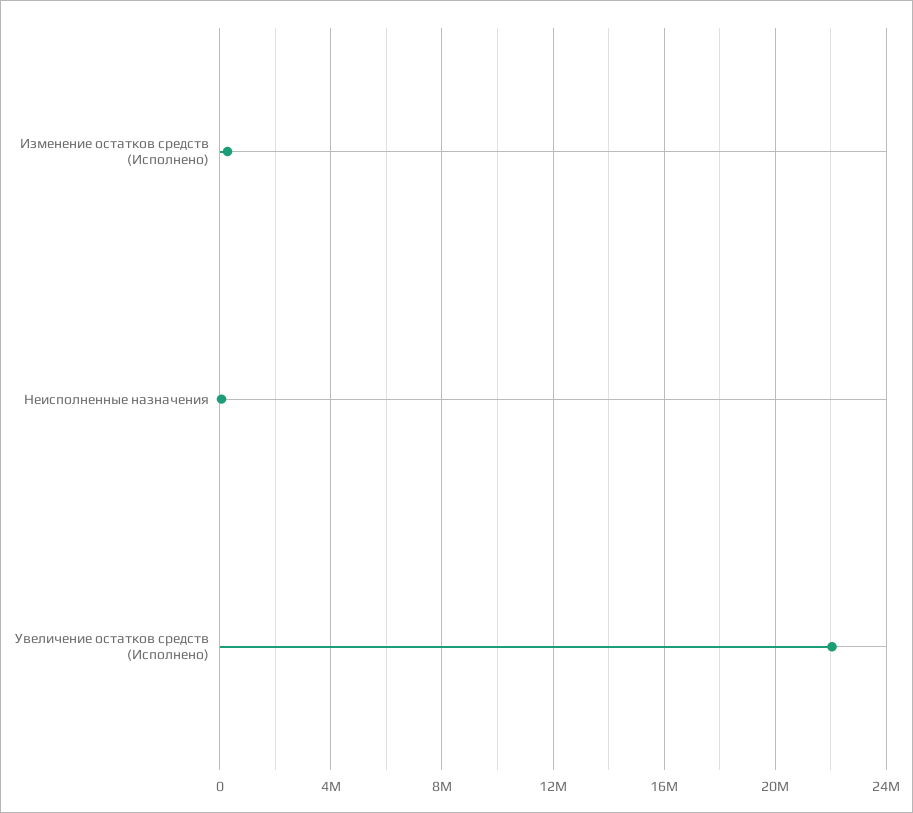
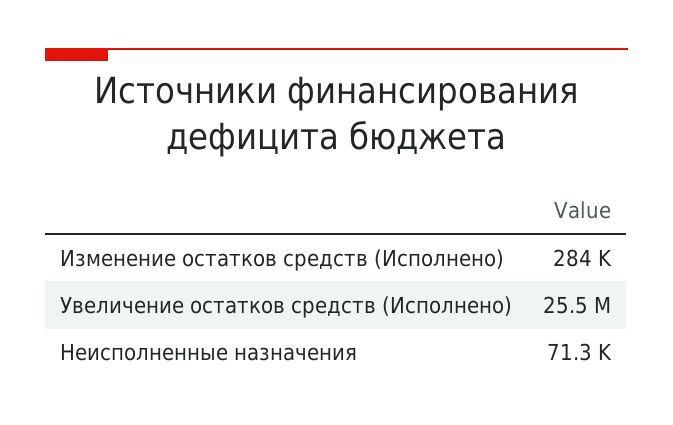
Увеличение остатков средств (Исполнено): 22000000 -> 25500000

